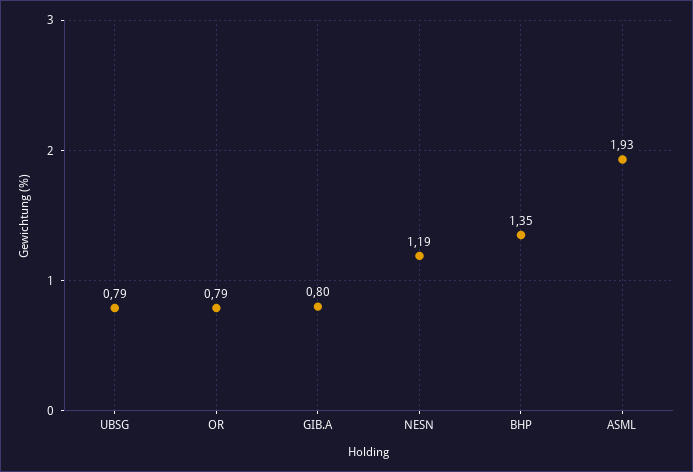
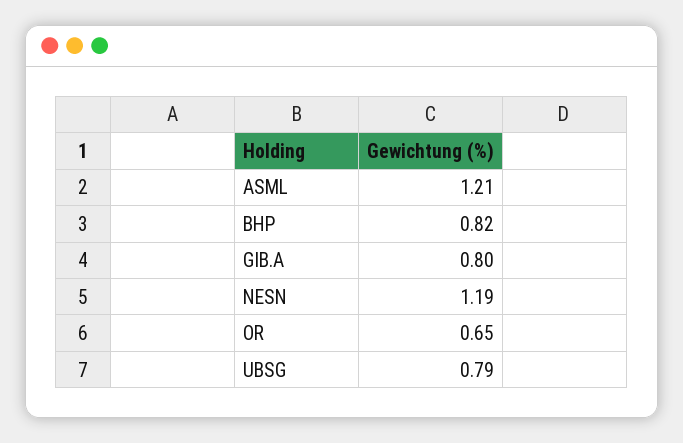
OR: 0.79 -> 0.65
BHP: 1.35 -> 0.82
ASML: 1.93 -> 1.21

